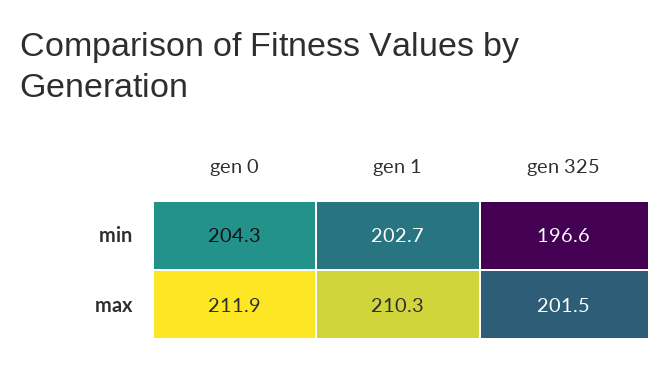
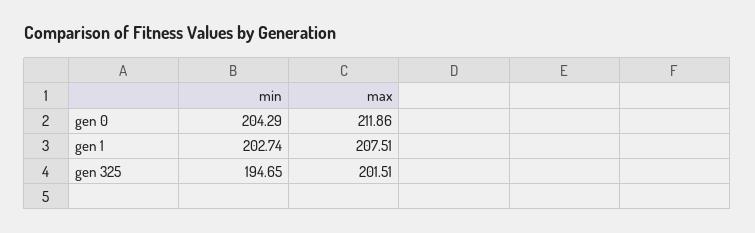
gen 325, min: 196.6 -> 194.65
gen 1, max: 210.3 -> 207.51

